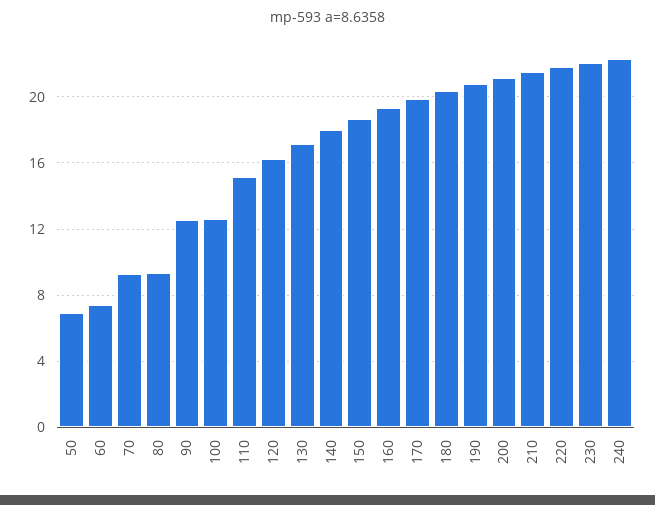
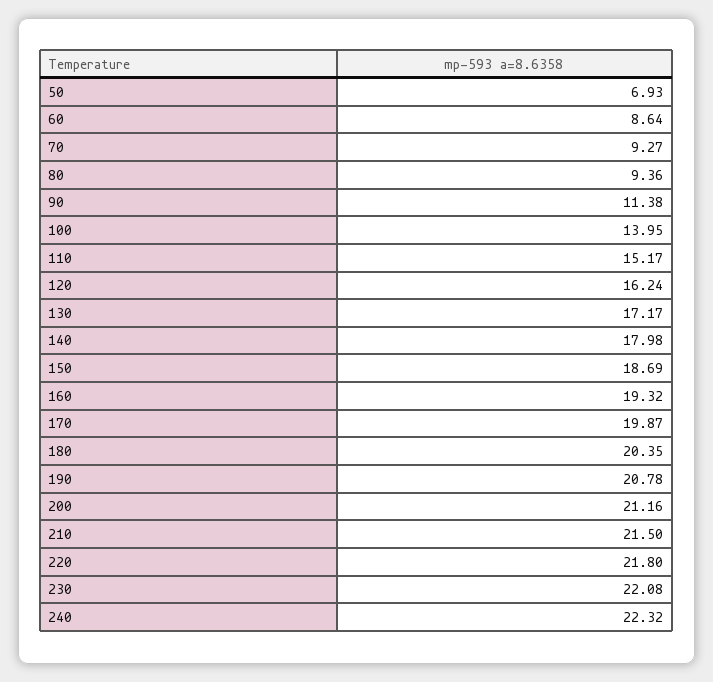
60: 7.5 -> 8.64
90: 12.5 -> 11.38
100: 12.5 -> 13.95

